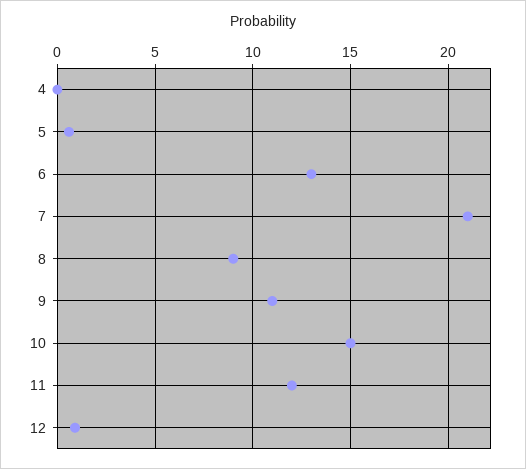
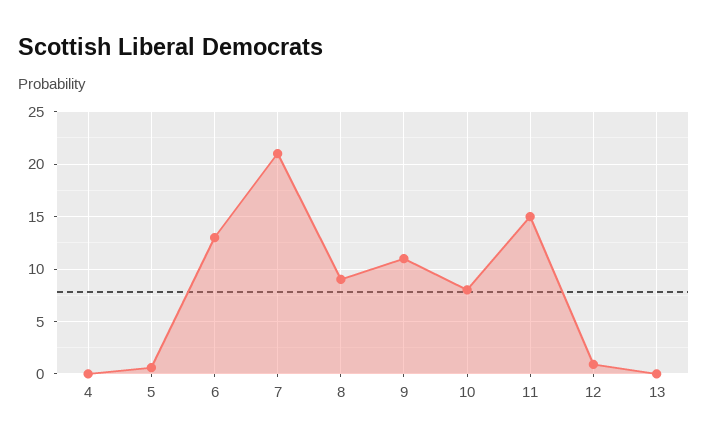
10: 15 -> 8
11: 12 -> 15
13: none -> 0

